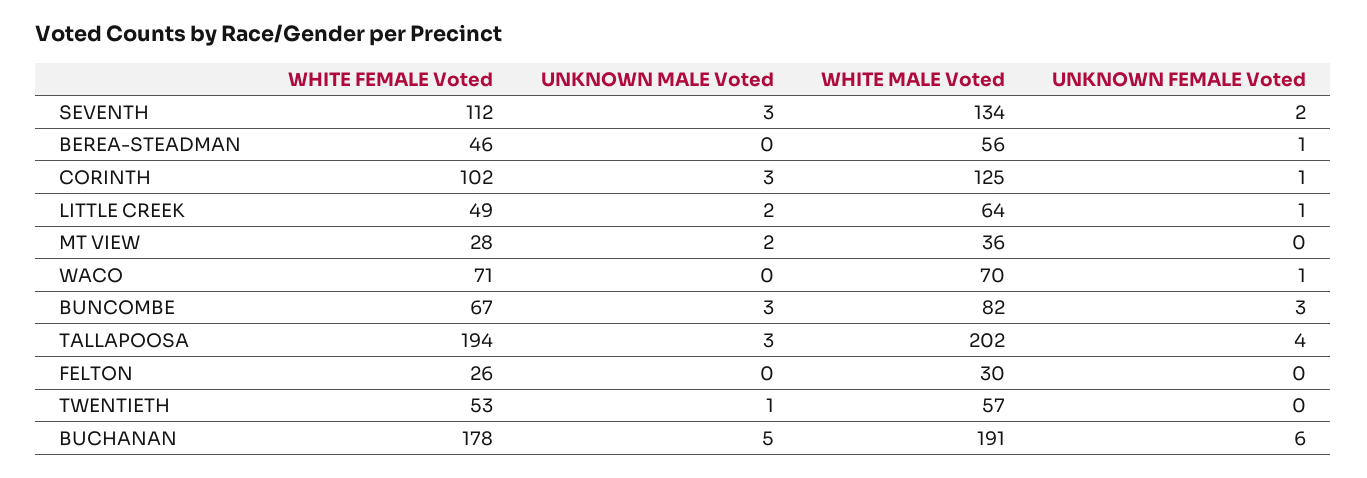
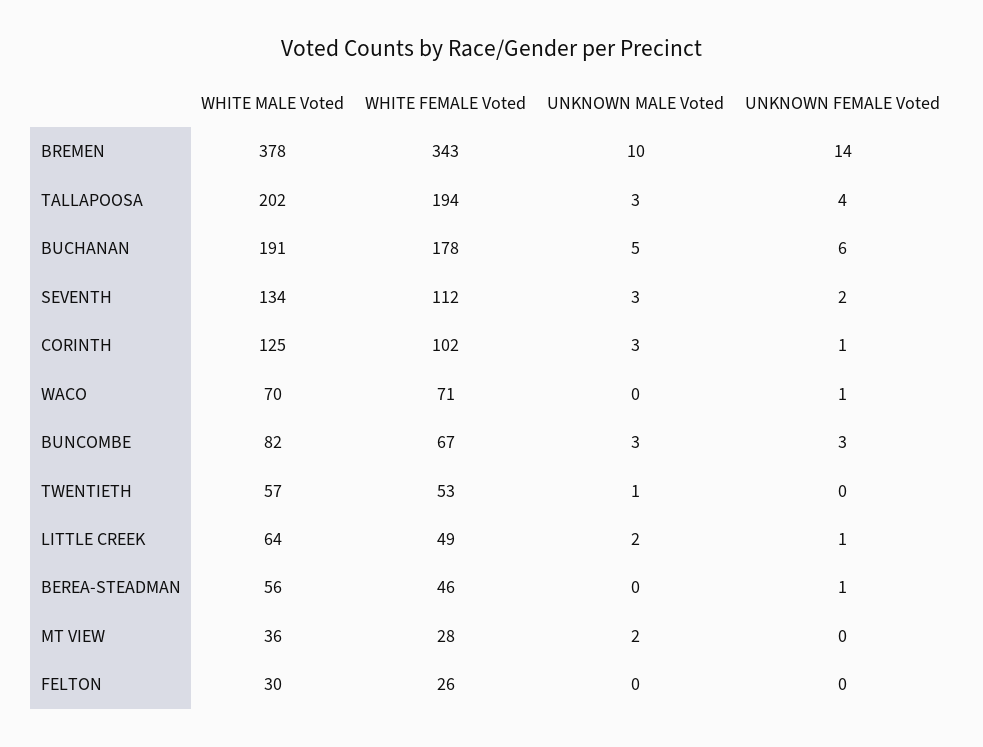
WHITE MALE Voted, BREMEN: none -> 378
WHITE FEMALE Voted, BREMEN: none -> 343
UNKNOWN MALE Voted, BREMEN: none -> 10
UNKNOWN FEMALE Voted, BREMEN: none -> 14

